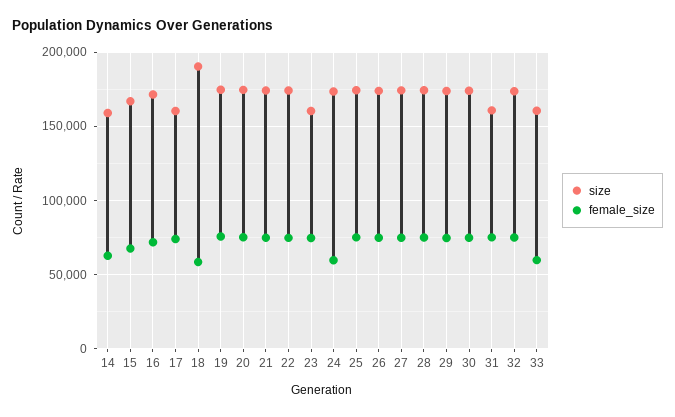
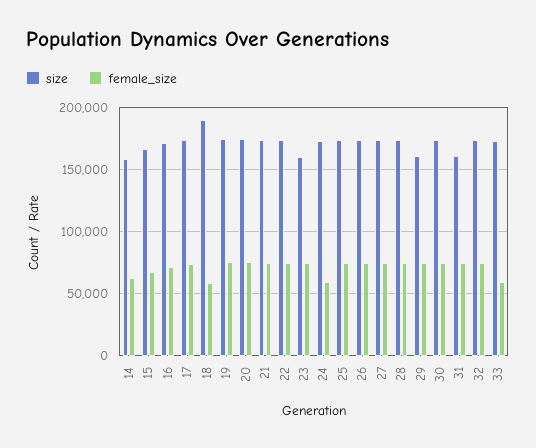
size, 17: 160000 -> 175000
size, 29: 175000 -> 160000
size, 33: 160000 -> 175000

